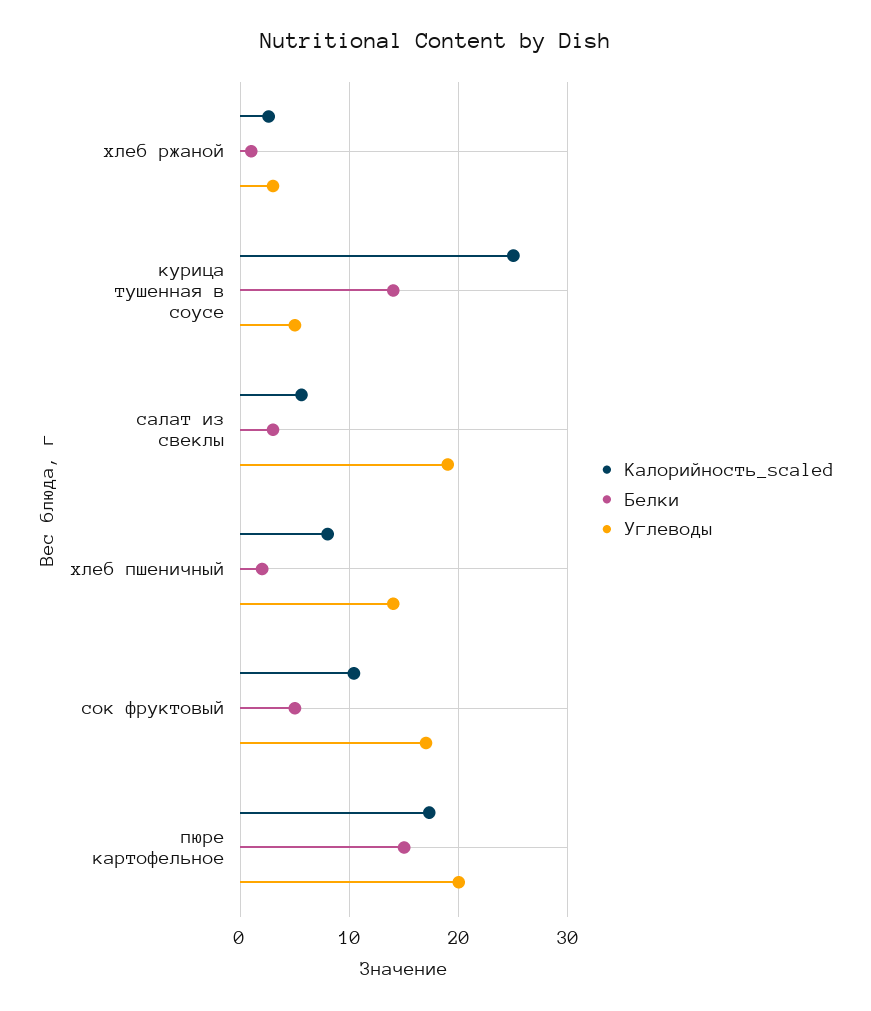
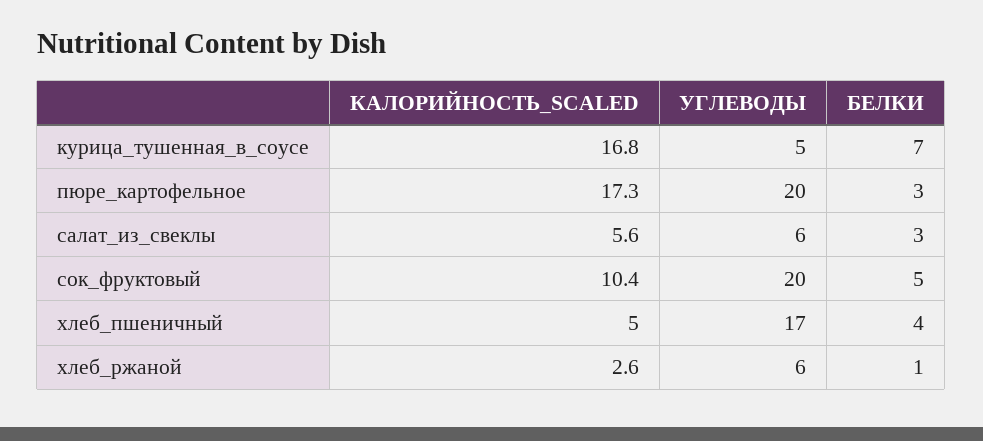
Углеводы, хлеб ржаной: 3 -> 6
Калорийность_scaled, курица тушенная в соусе: 25 -> 16.8
Белки, курица тушенная в соусе: 14 -> 7
Углеводы, салат из свеклы: 19 -> 6
Калорийность_scaled, хлеб пшеничный: 8 -> 5
Белки, хлеб пшеничный: 2 -> 4
Углеводы, хлеб пшеничный: 14 -> 17
Углеводы, сок фруктовый: 17 -> 20
Белки, пюре картофельное: 15 -> 3

